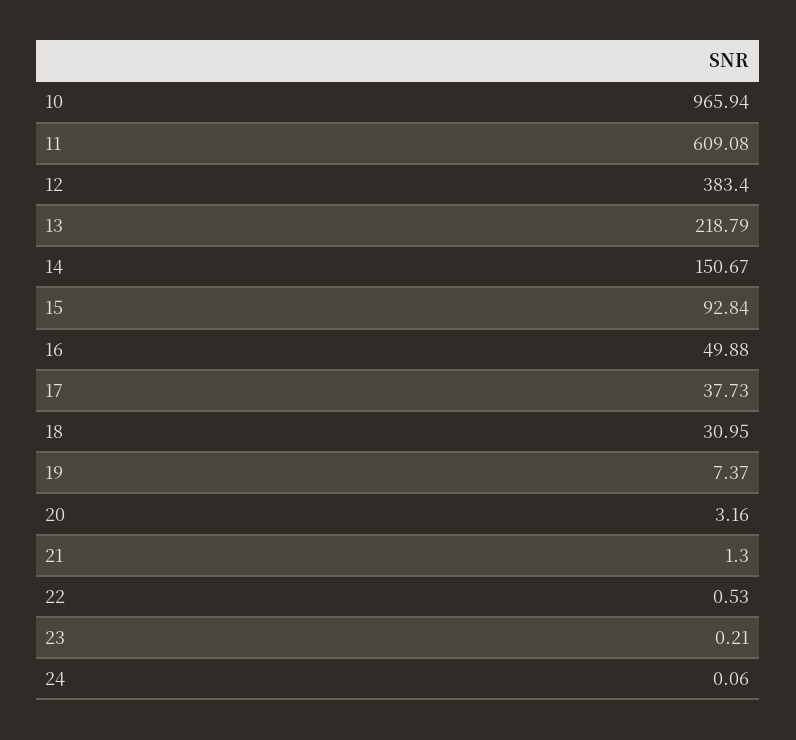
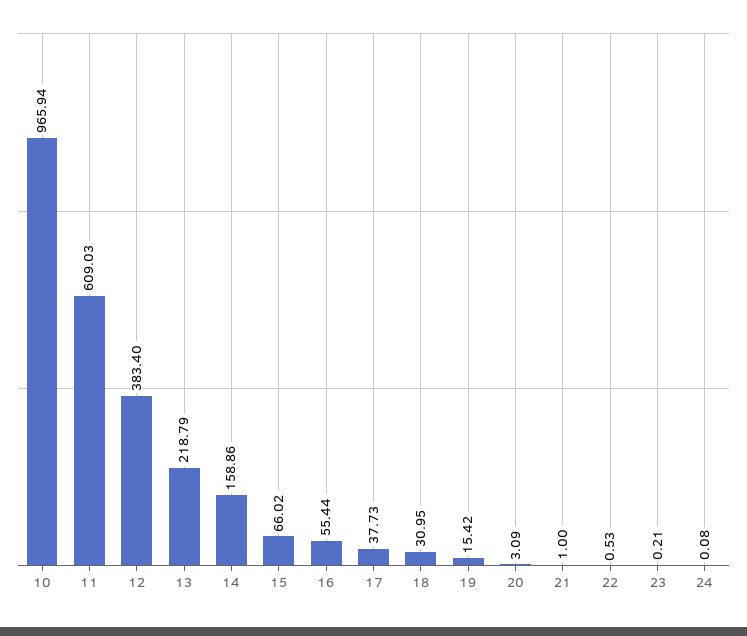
11: 609.08 -> 609.03
14: 150.67 -> 158.86
15: 92.84 -> 66.02
16: 49.88 -> 55.44
19: 7.37 -> 15.42
20: 3.16 -> 3.09
21: 1.3 -> 1
24: 0.06 -> 0.08

